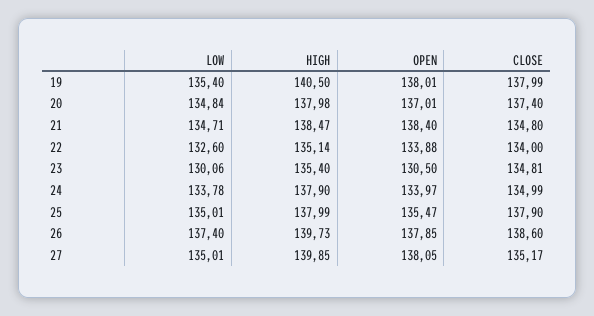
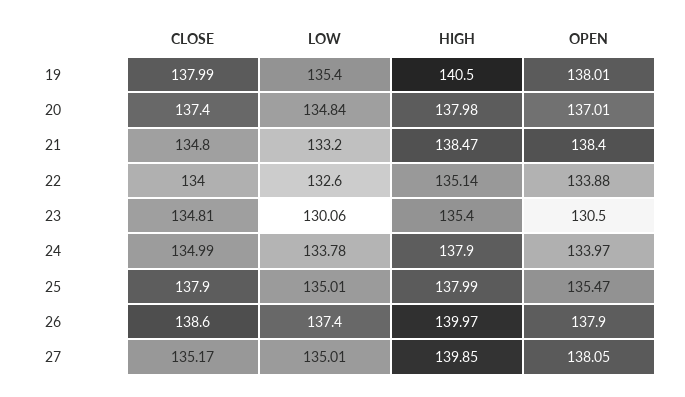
LOW, 21: 134.71 -> 133.2
HIGH, 26: 139.73 -> 139.97
OPEN, 26: 137.85 -> 137.9

